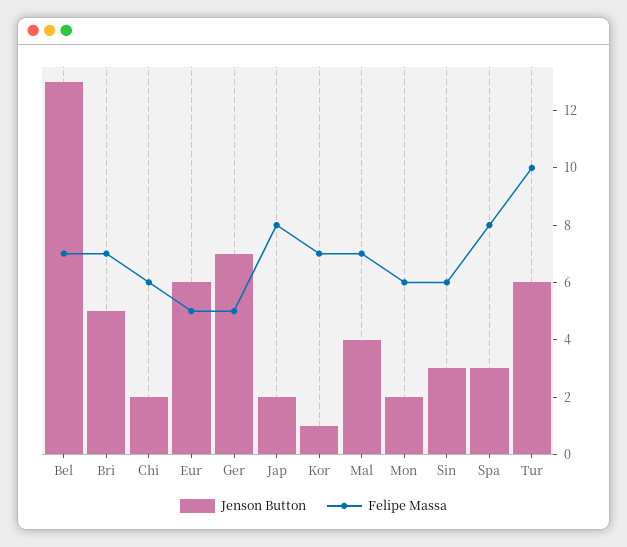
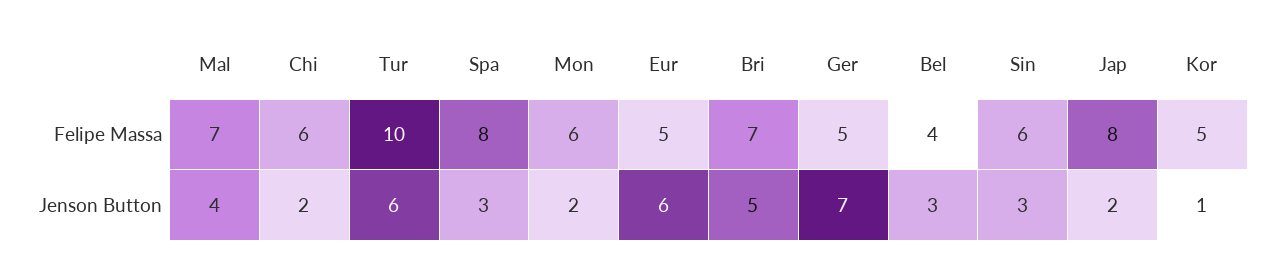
Jenson Button, Bel: 13 -> 3
Felipe Massa, Bel: 7 -> 4
Felipe Massa, Kor: 7 -> 5

